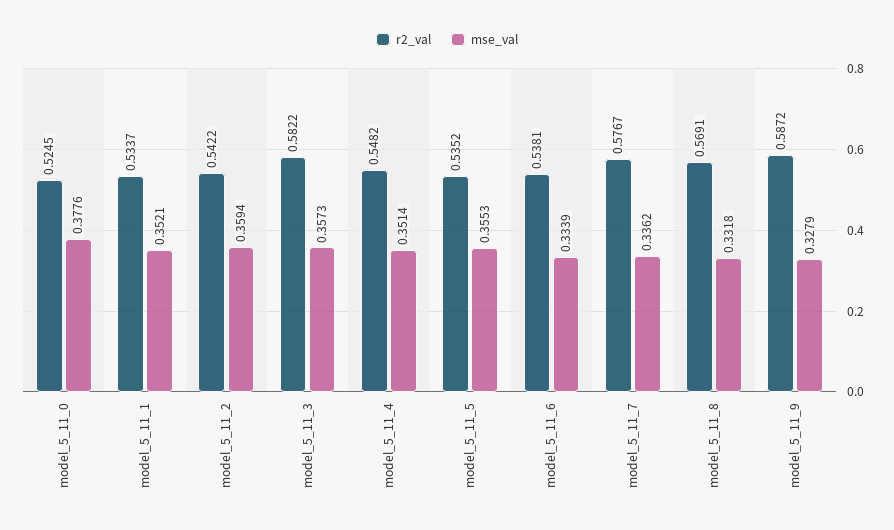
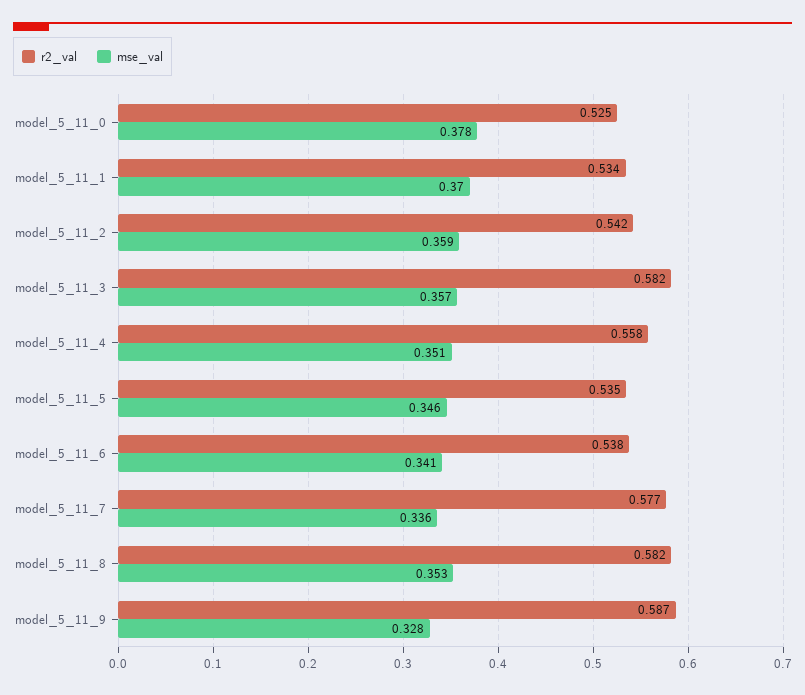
mse_val, model_5_11_1: 0.3521 -> 0.37
r2_val, model_5_11_4: 0.5482 -> 0.558
mse_val, model_5_11_5: 0.3553 -> 0.346
mse_val, model_5_11_6: 0.3339 -> 0.341
r2_val, model_5_11_8: 0.5691 -> 0.582
mse_val, model_5_11_8: 0.3318 -> 0.353

